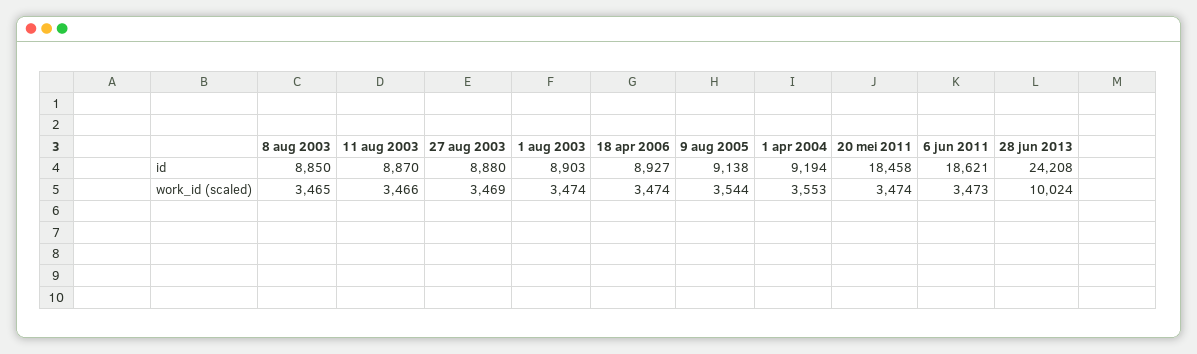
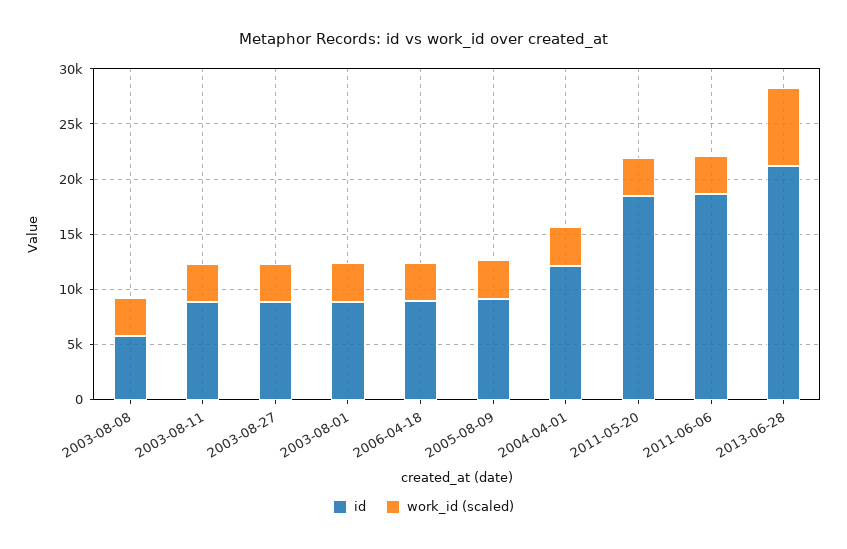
id, 8 aug 2003: 8850 -> 6000
id, 1 apr 2004: 9194 -> 12000
id, 28 jun 2013: 24208 -> 21000
work_id (scaled), 28 jun 2013: 10024 -> 7000

